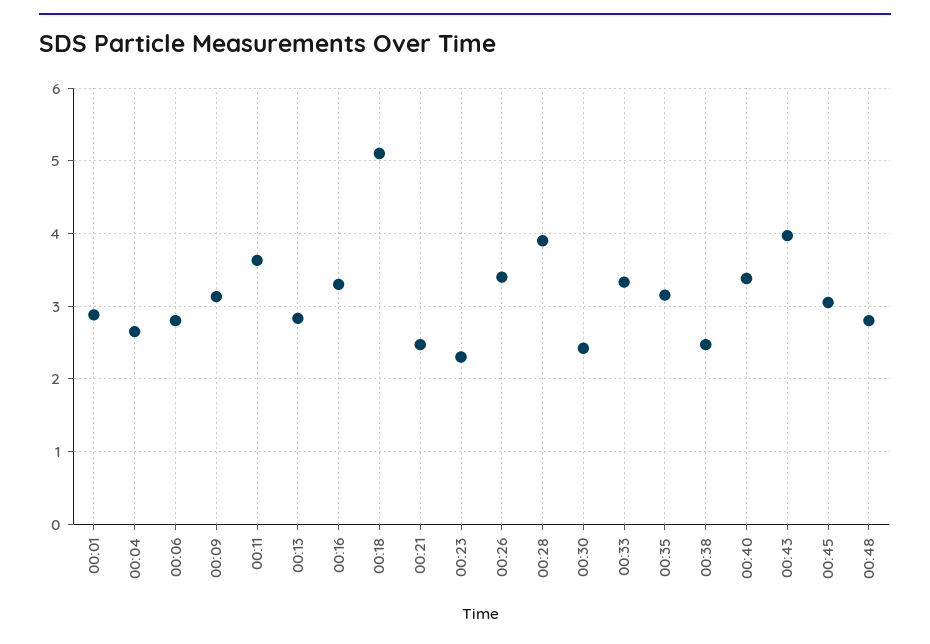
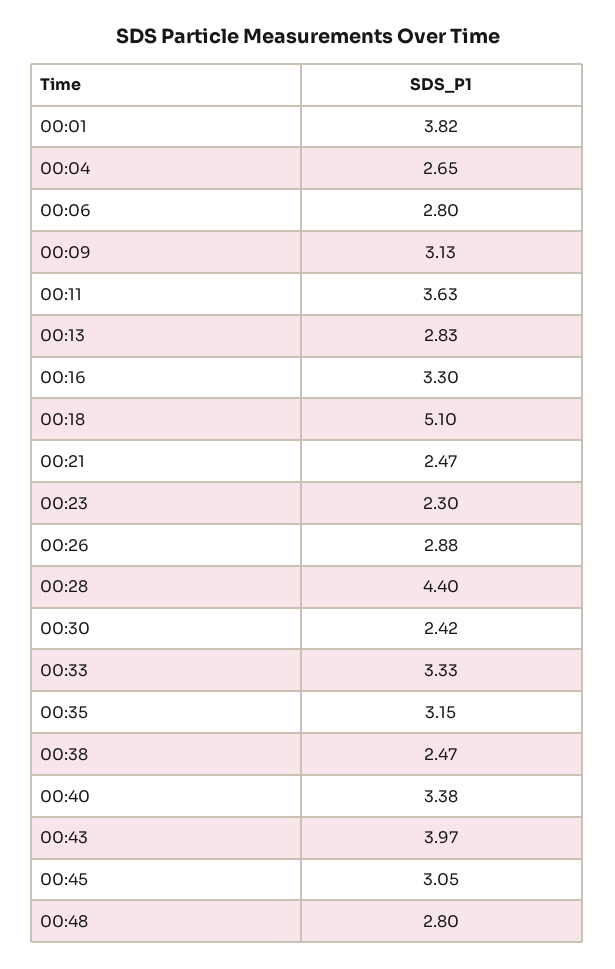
00:01: 2.9 -> 3.82
00:26: 3.4 -> 2.88
00:28: 3.9 -> 4.4

